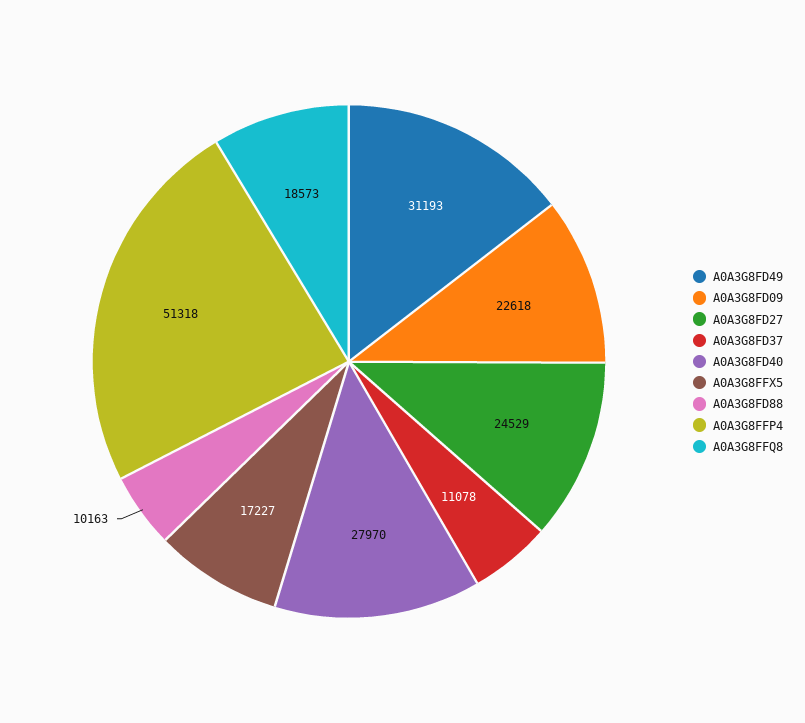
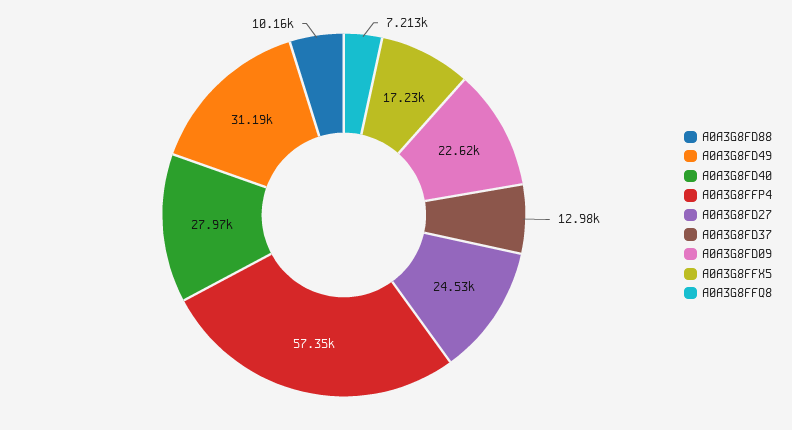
A0A3G8FD37: 11078 -> 12980
A0A3G8FFP4: 51318 -> 57350
A0A3G8FFQ8: 18573 -> 7213

